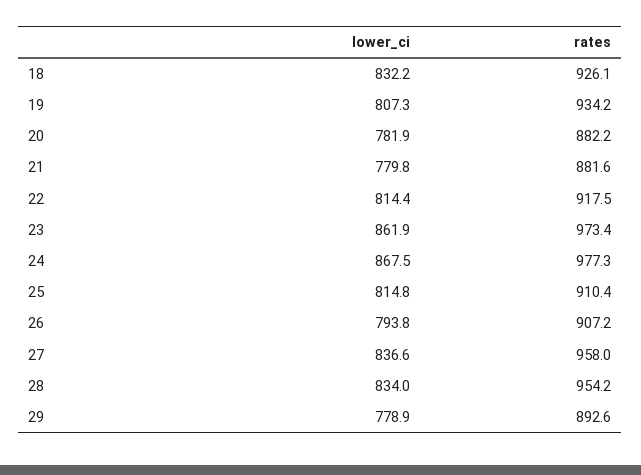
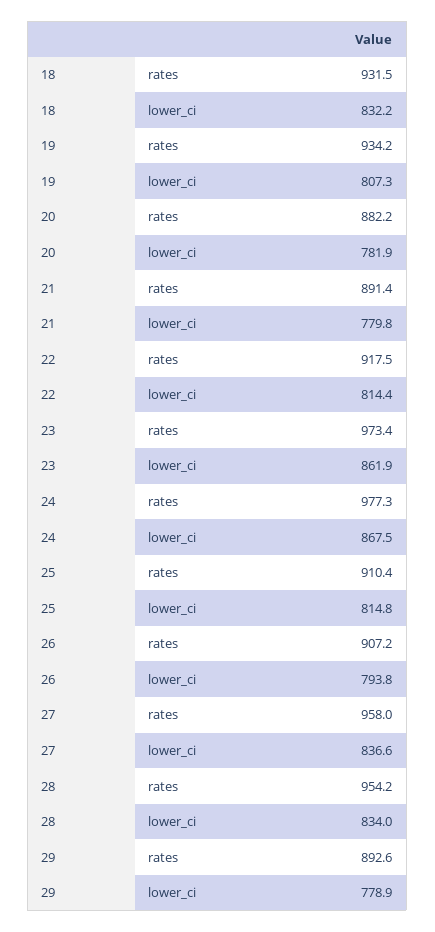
rates, 18: 926.1 -> 931.5
rates, 21: 881.6 -> 891.4

